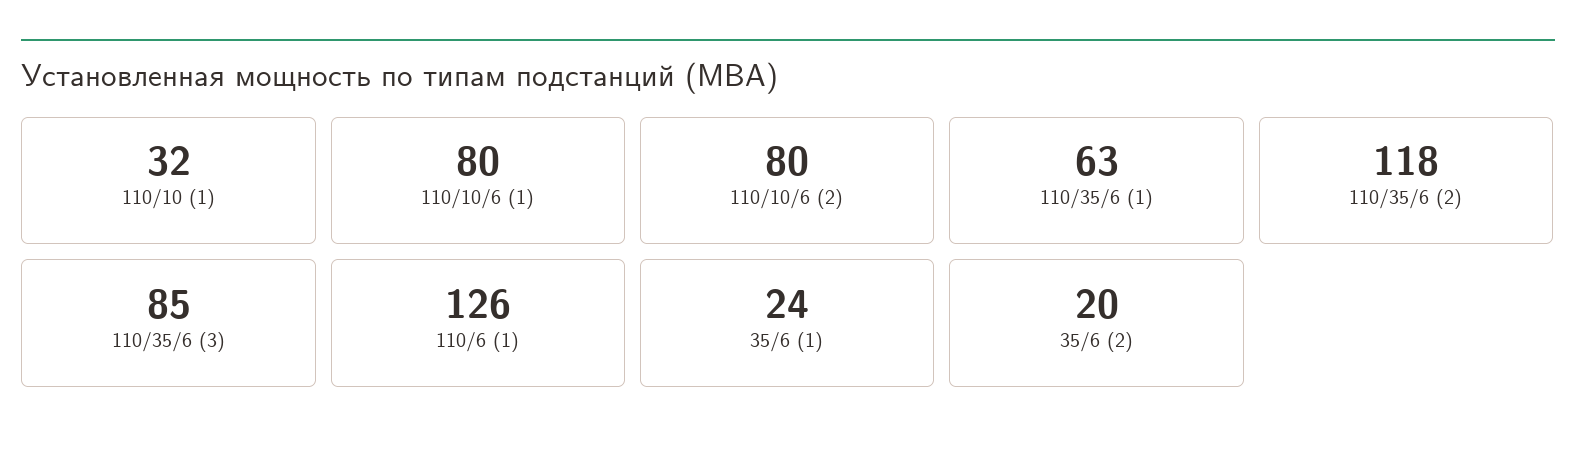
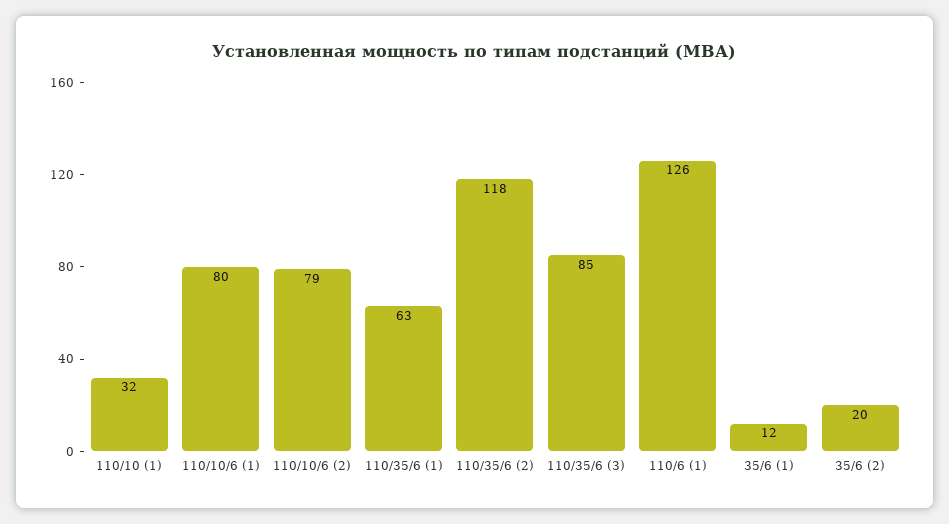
110/10/6 (2): 80 -> 79
35/6 (1): 24 -> 12

